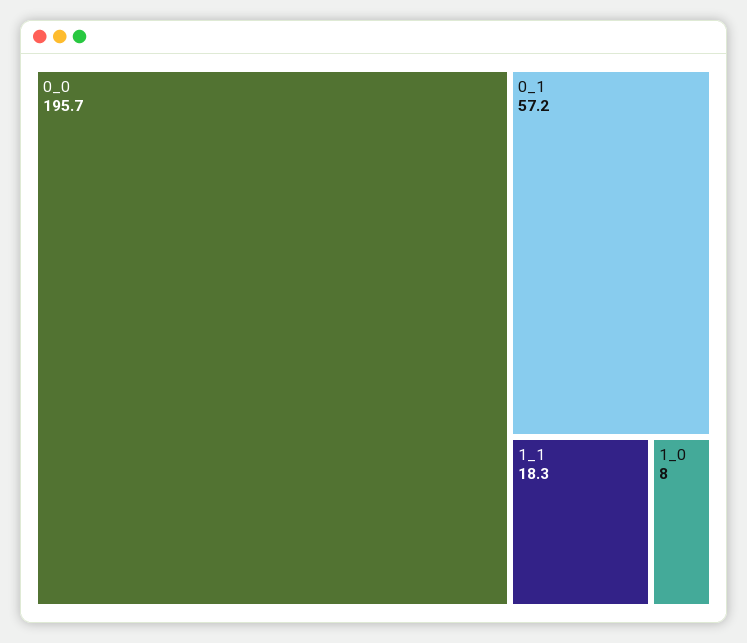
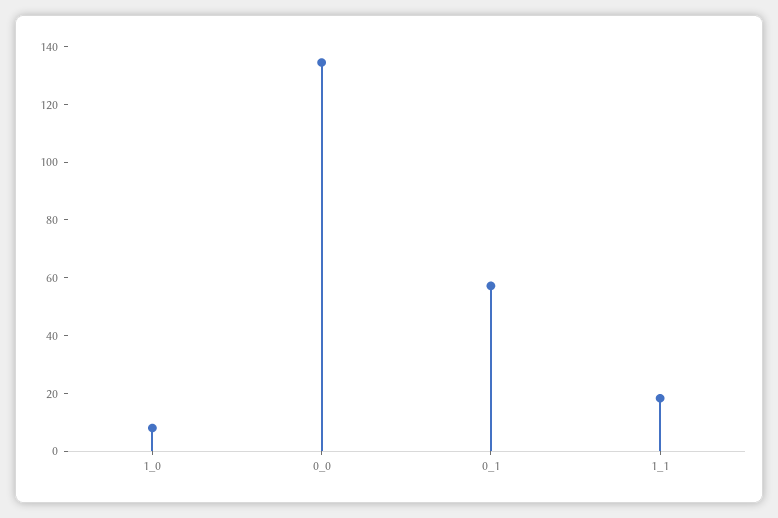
0_0: 195.7 -> 135

